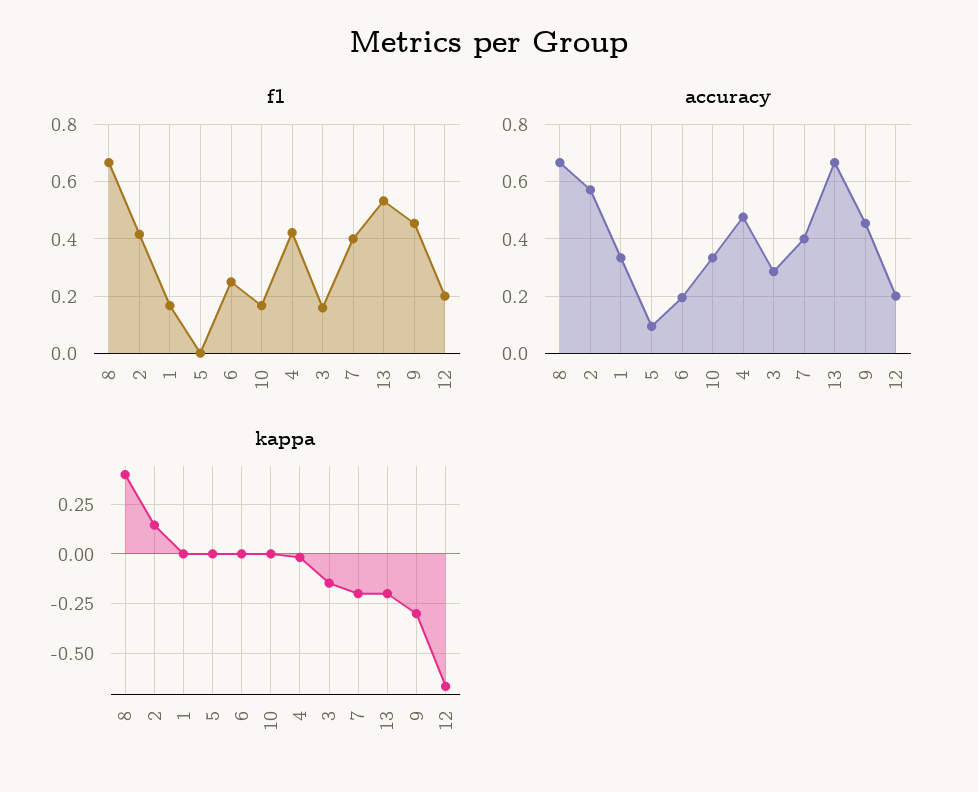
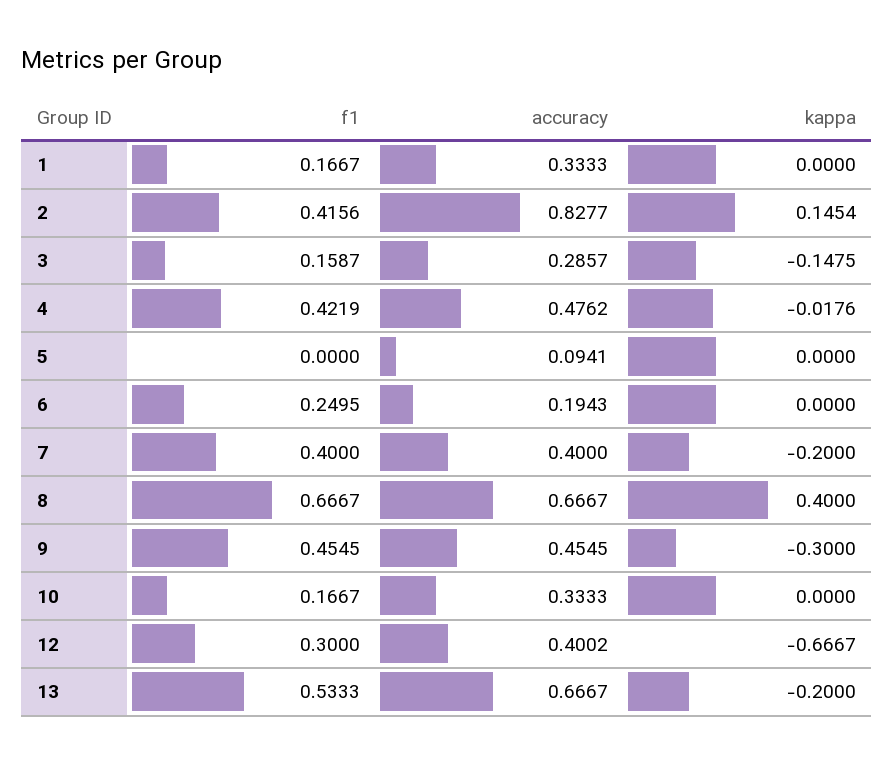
f1, 12: 0.2 -> 0.3
accuracy, 2: 0.575 -> 0.8277
accuracy, 12: 0.2 -> 0.4002

